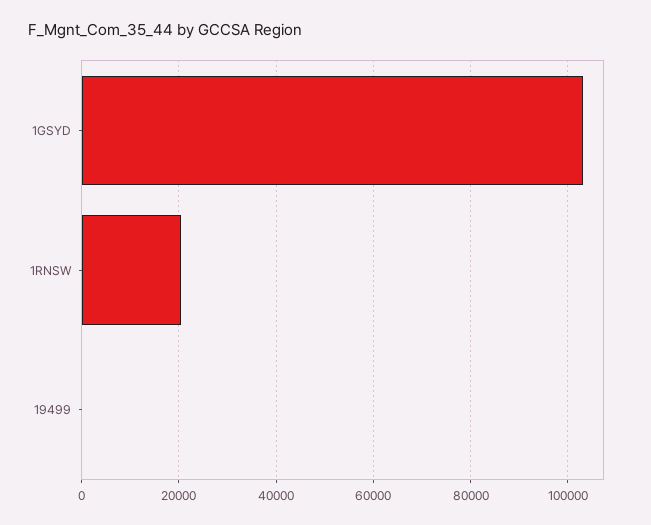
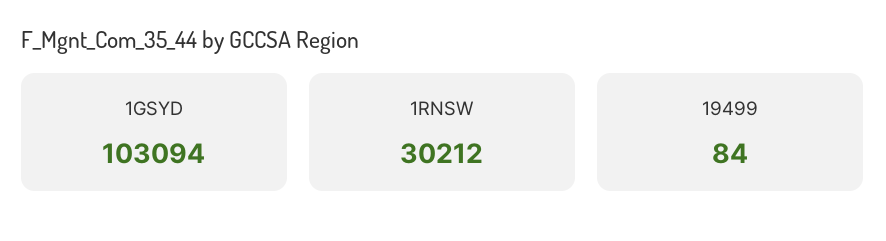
1RNSW: 20000 -> 30212

